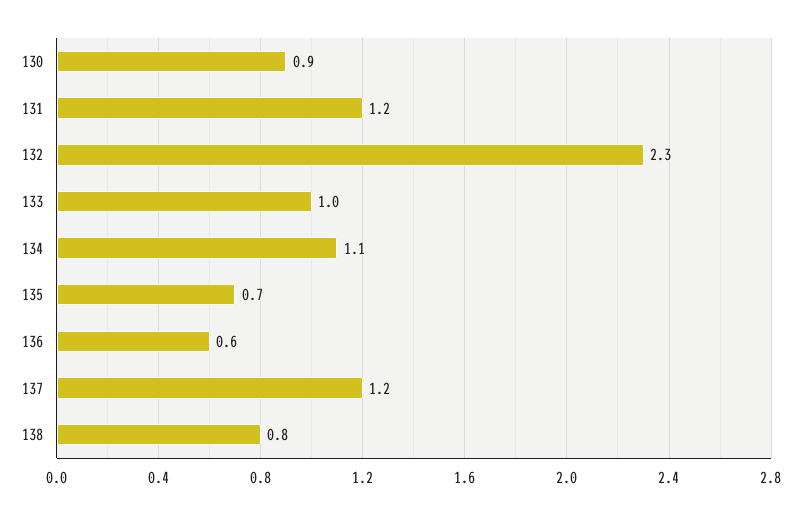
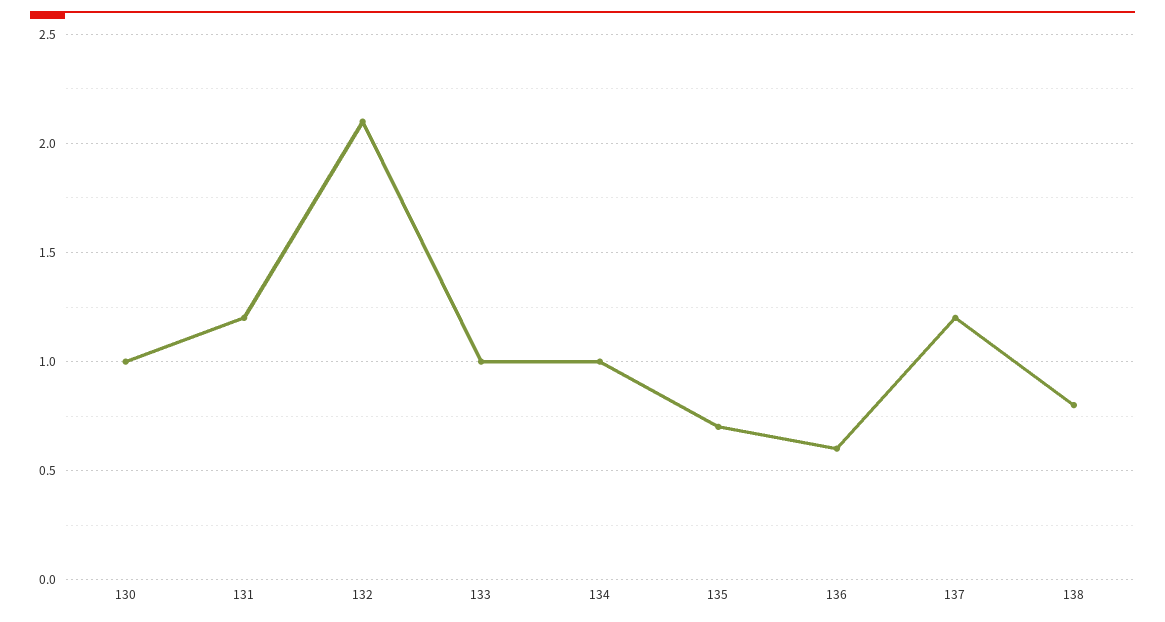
130: 0.9 -> 1
132: 2.3 -> 2.1
134: 1.1 -> 1

